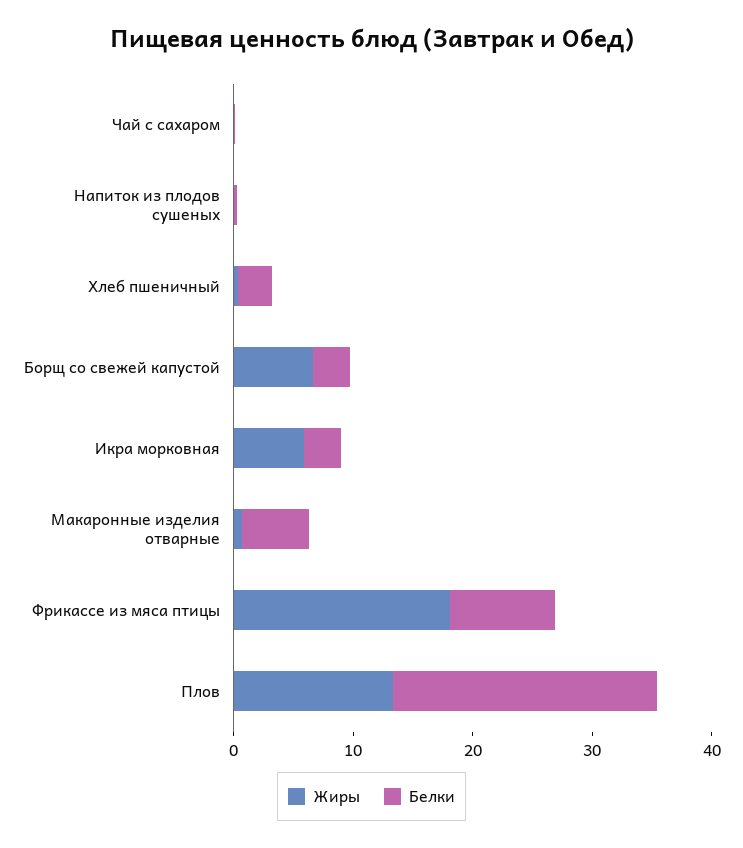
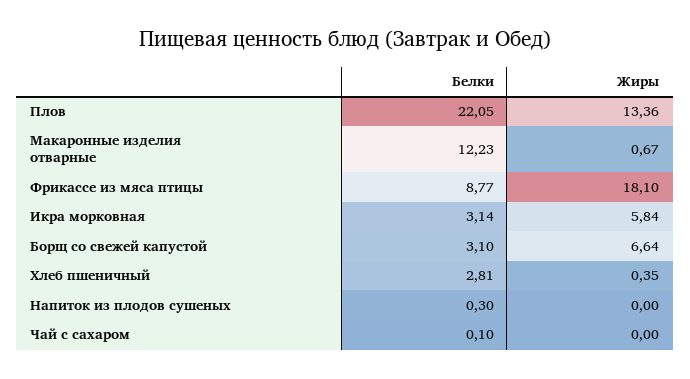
Белки, Макаронные изделия отварные: 6 -> 12.23

